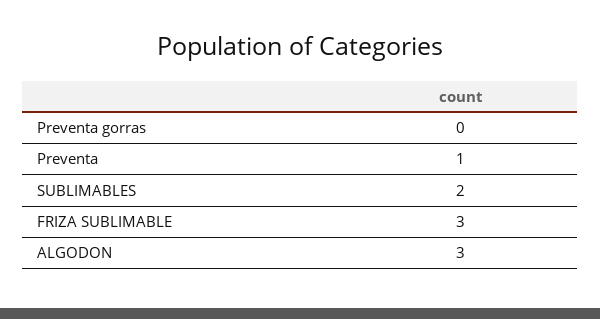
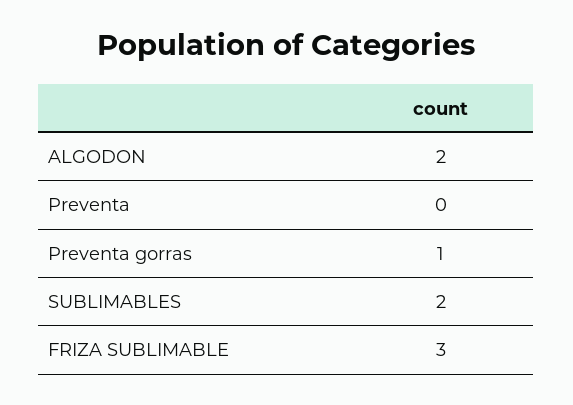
Preventa gorras: 0 -> 1
Preventa: 1 -> 0
ALGODON: 3 -> 2

